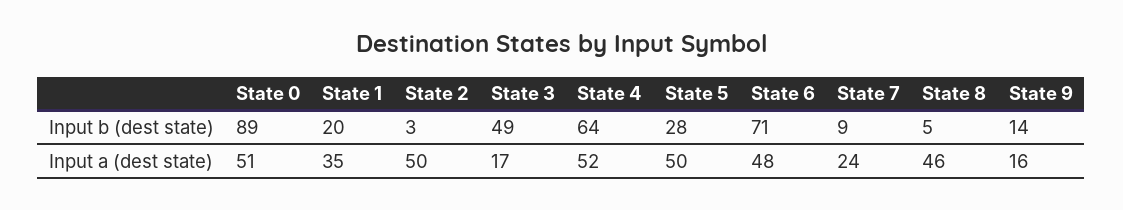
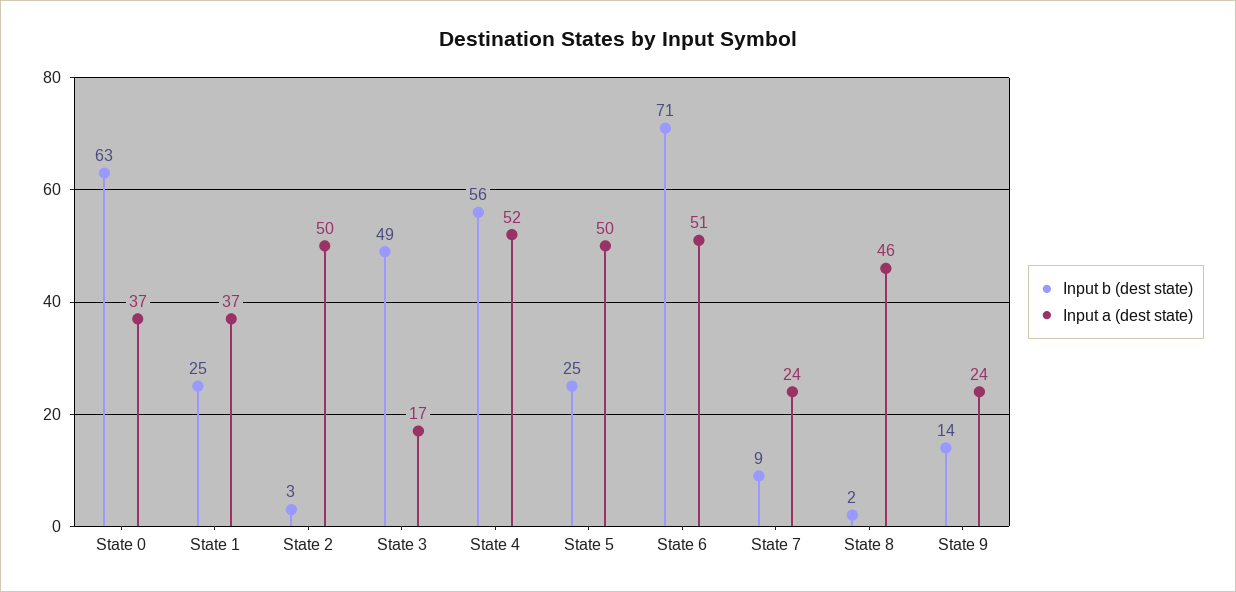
Input b (dest state), State 0: 89 -> 63
Input b (dest state), State 1: 20 -> 25
Input b (dest state), State 4: 64 -> 56
Input b (dest state), State 5: 28 -> 25
Input b (dest state), State 8: 5 -> 2
Input a (dest state), State 0: 51 -> 37
Input a (dest state), State 1: 35 -> 37
Input a (dest state), State 6: 48 -> 51
Input a (dest state), State 9: 16 -> 24

